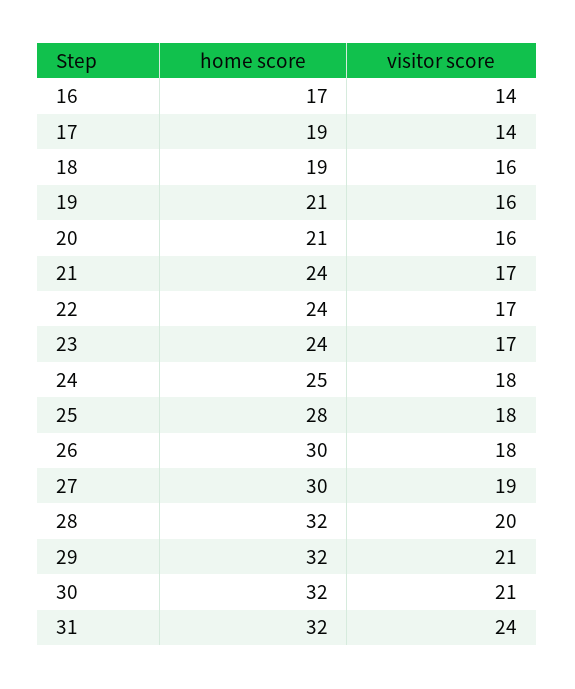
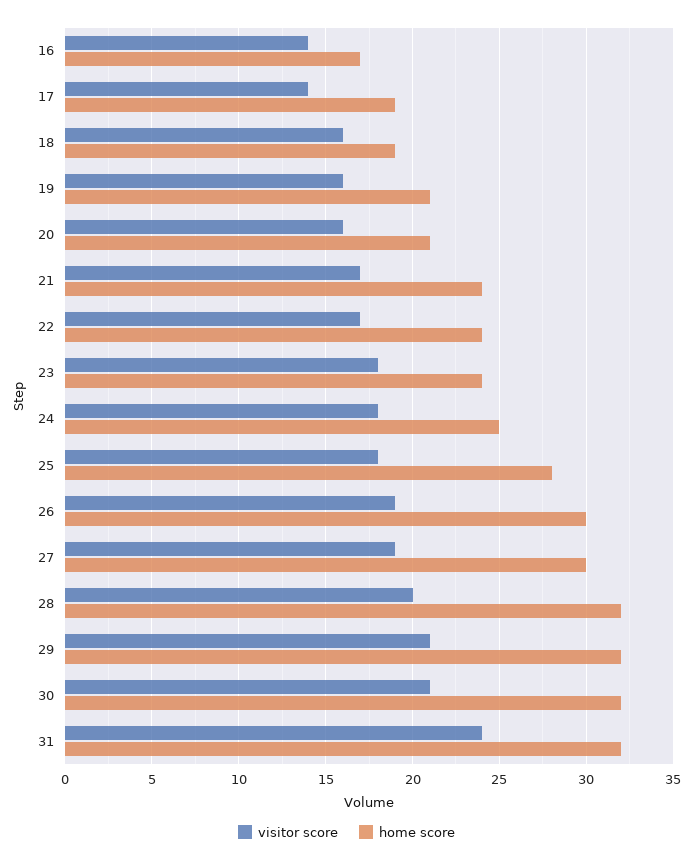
visitor score, 23: 17 -> 18
visitor score, 26: 18 -> 19

